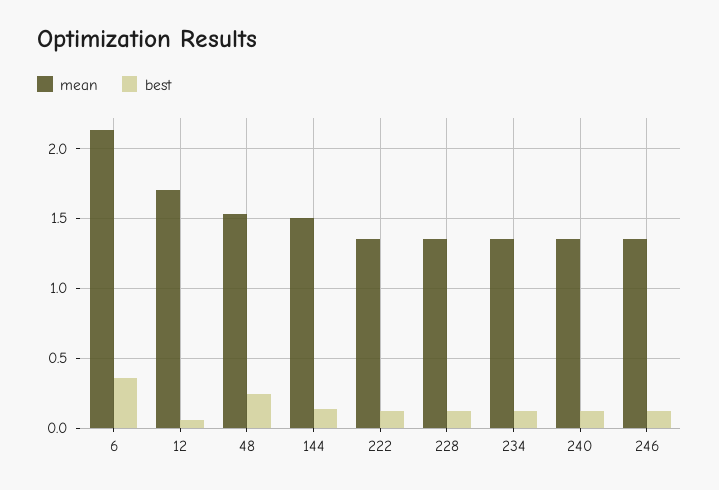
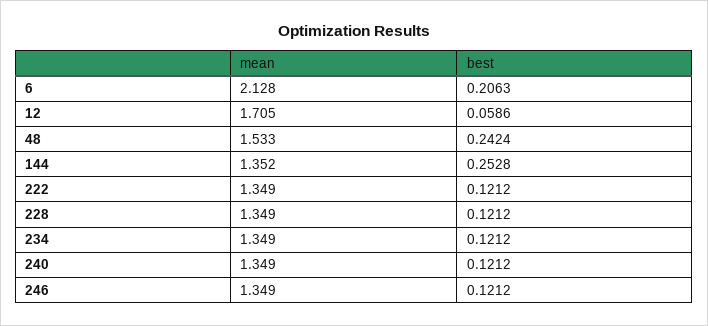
best, 6: 0.35 -> 0.2063
mean, 144: 1.5 -> 1.352
best, 144: 0.15 -> 0.2528

